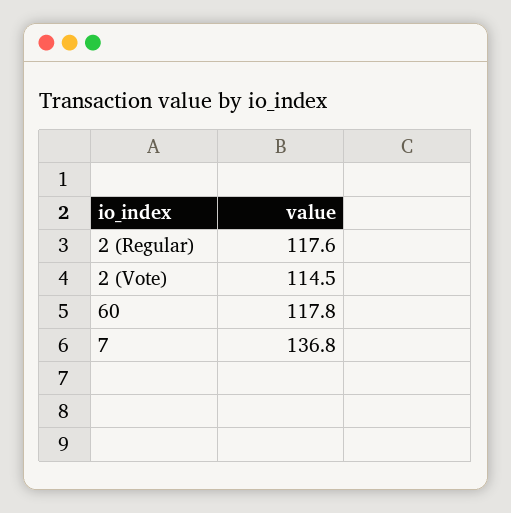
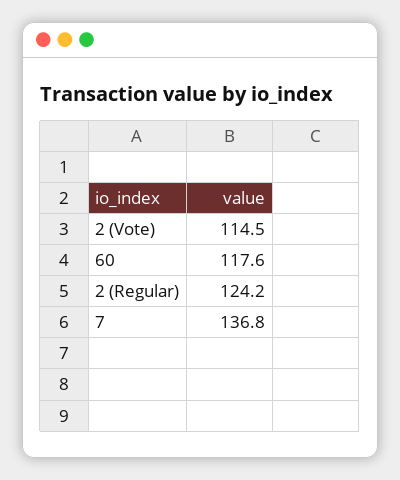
2 (Regular): 117.6 -> 124.2
60: 117.8 -> 117.6

